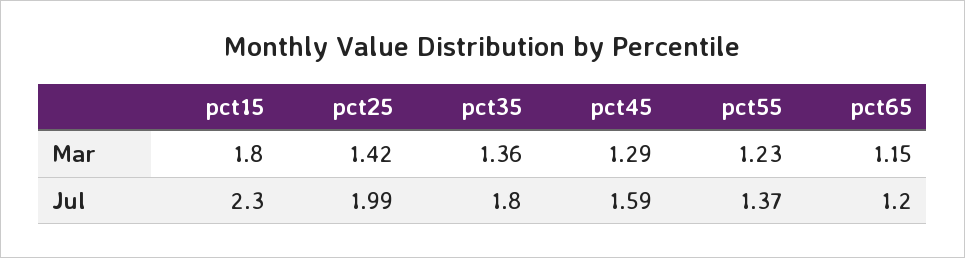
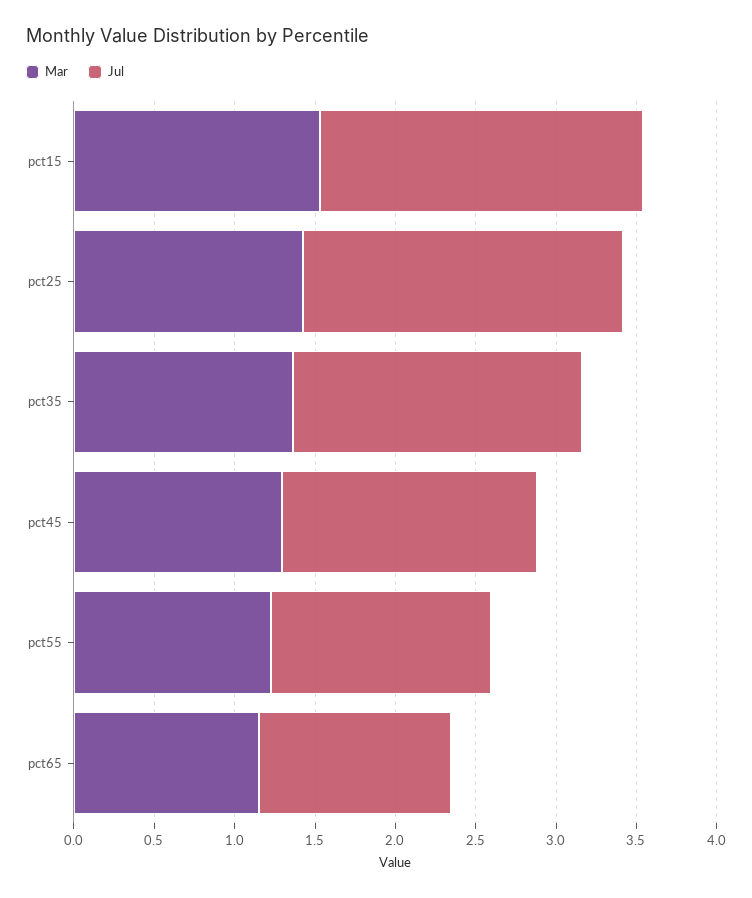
Mar, pct15: 1.8 -> 1.5
Jul, pct15: 2.3 -> 2

